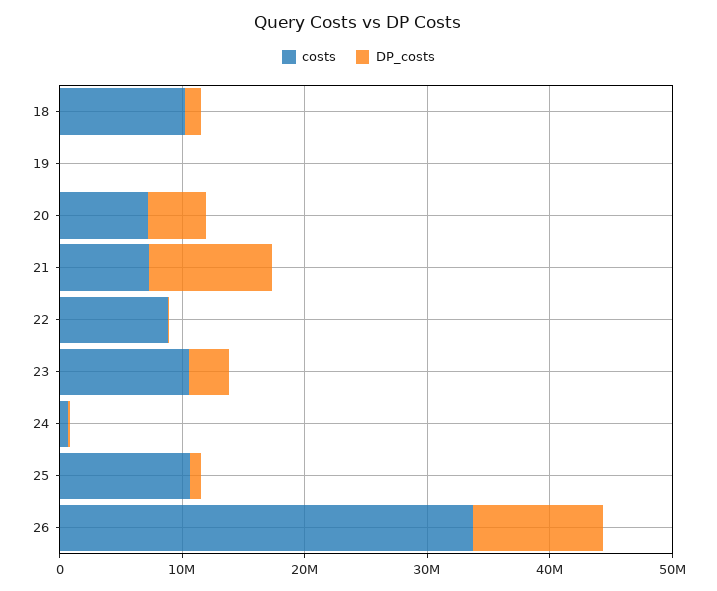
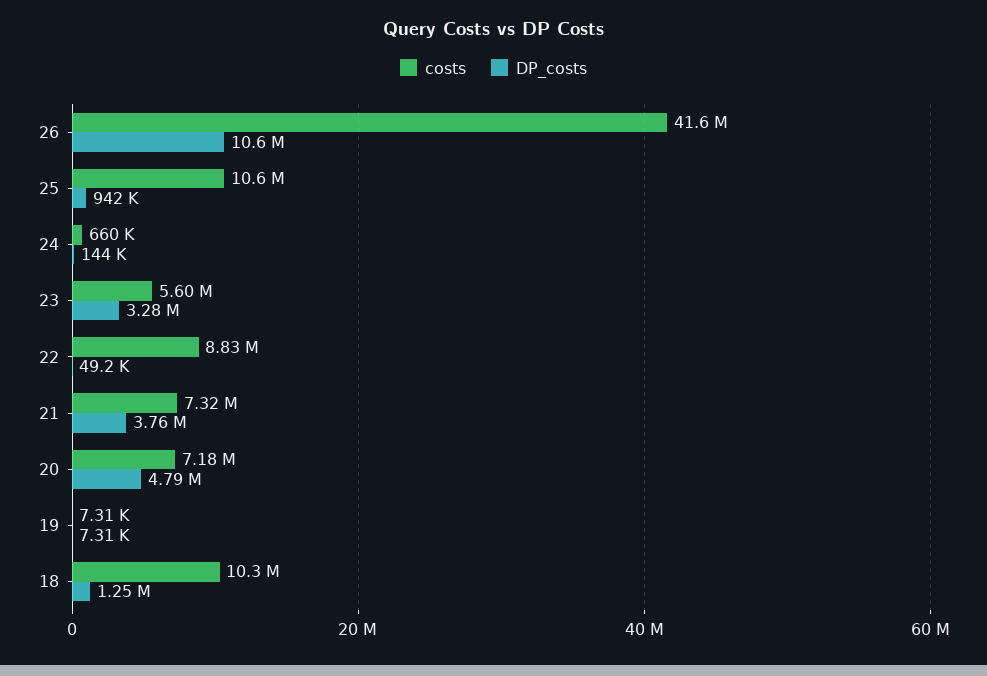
DP_costs, 21: 10000000 -> 3760000
costs, 23: 10000000 -> 5600000
costs, 26: 34000000 -> 41600000

